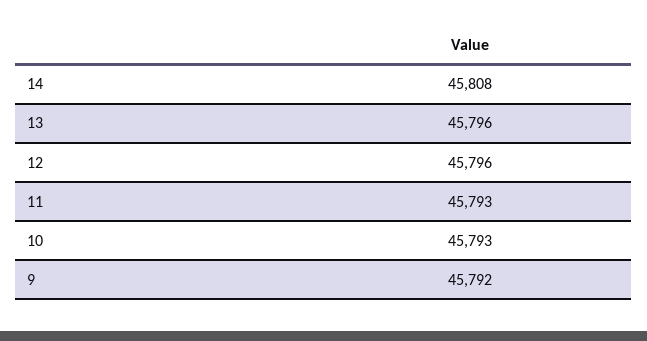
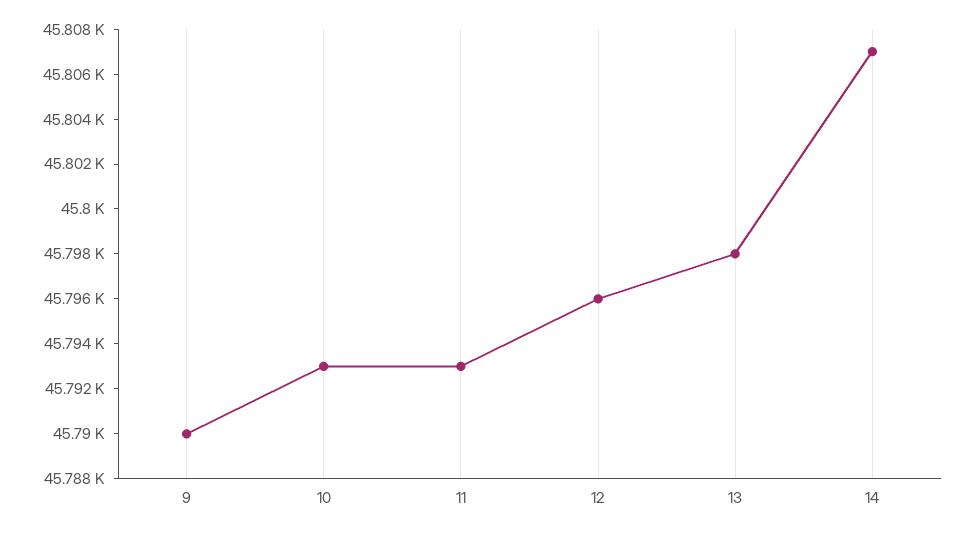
14: 45808 -> 45807
13: 45796 -> 45798
9: 45792 -> 45790

